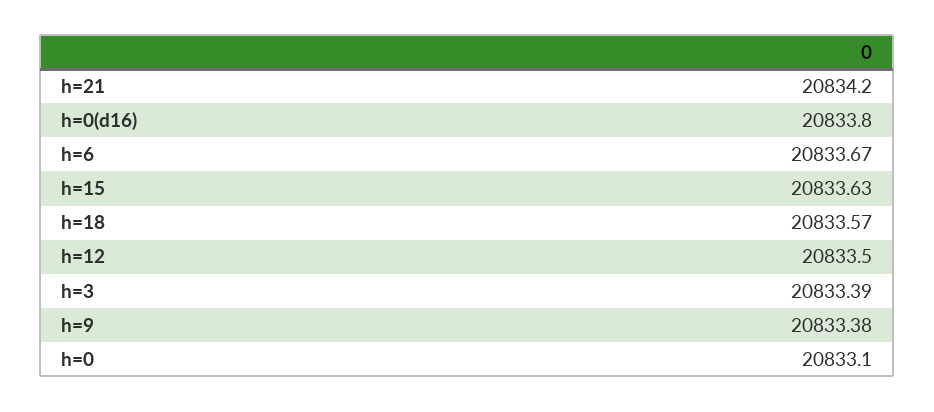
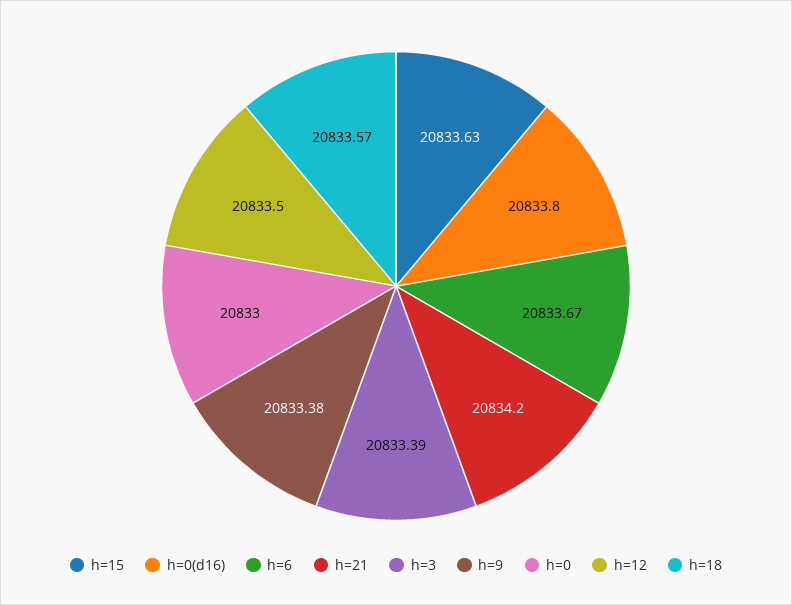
h=0: 20833.1 -> 20833

